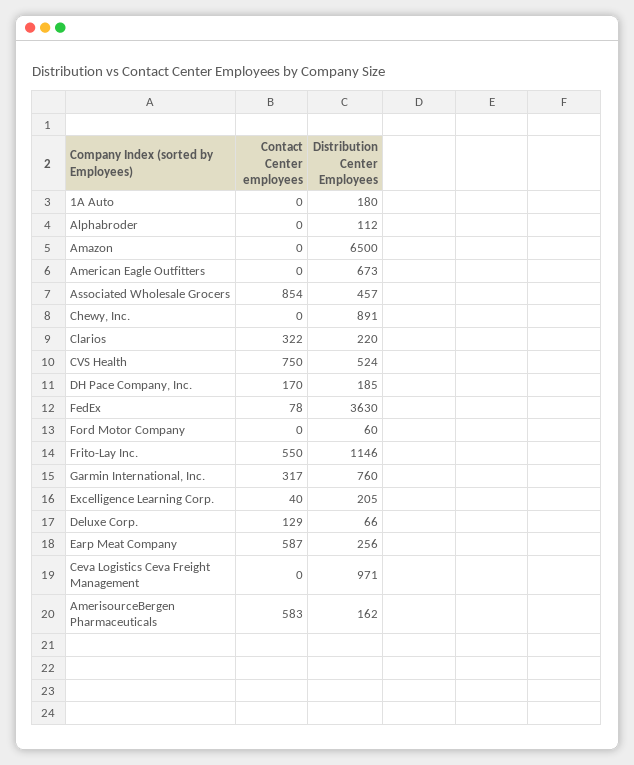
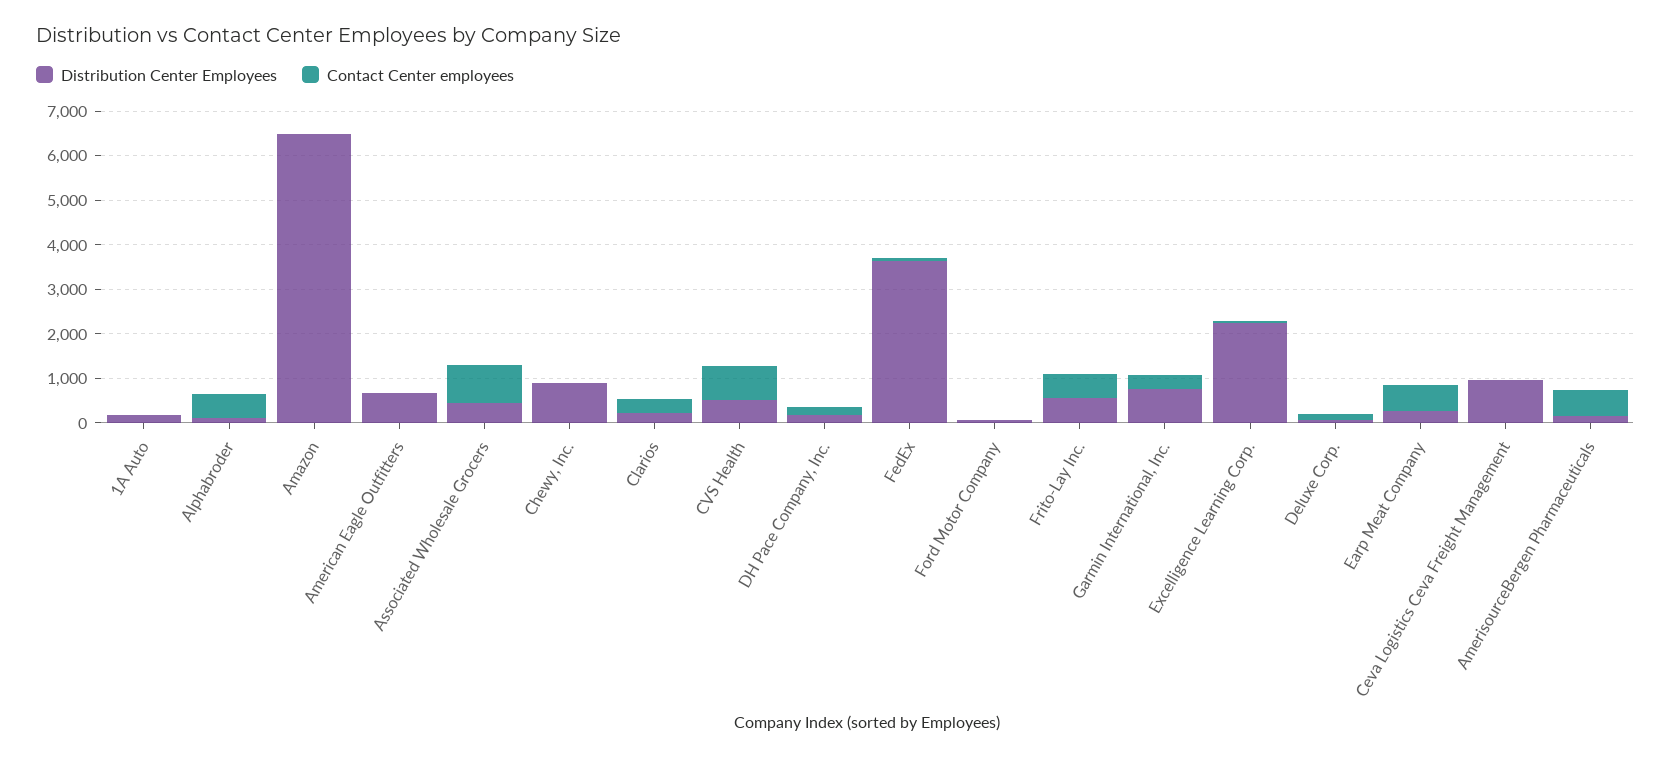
Contact Center employees, Alphabroder: 0 -> 600
Distribution Center Employees, Frito-Lay Inc.: 1146 -> 600
Distribution Center Employees, Excelligence Learning Corp.: 205 -> 2200

